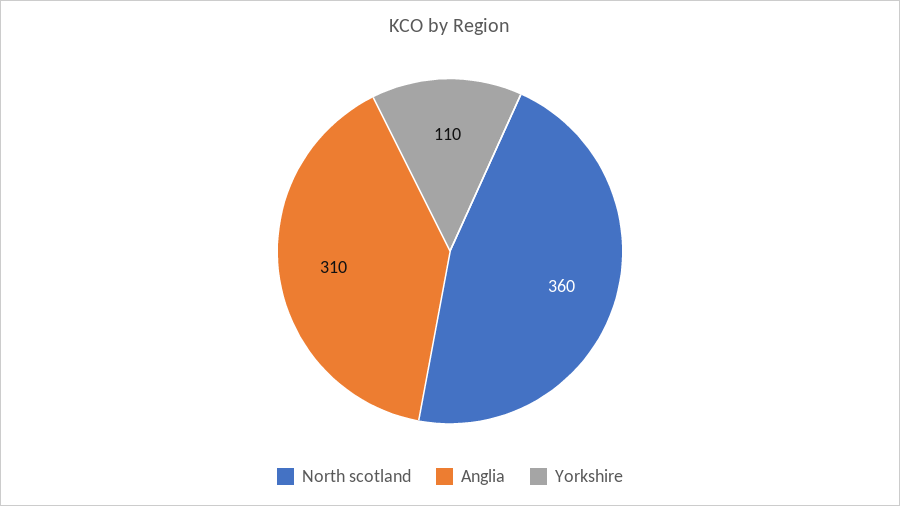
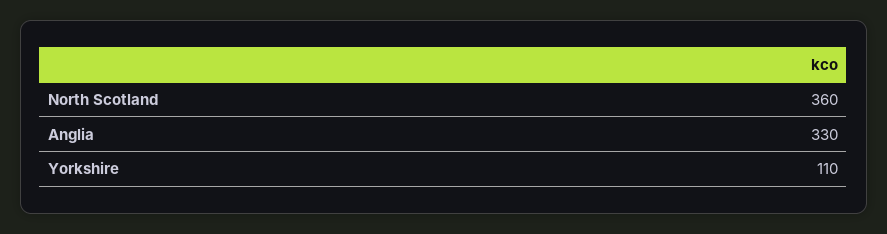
Anglia: 310 -> 330

